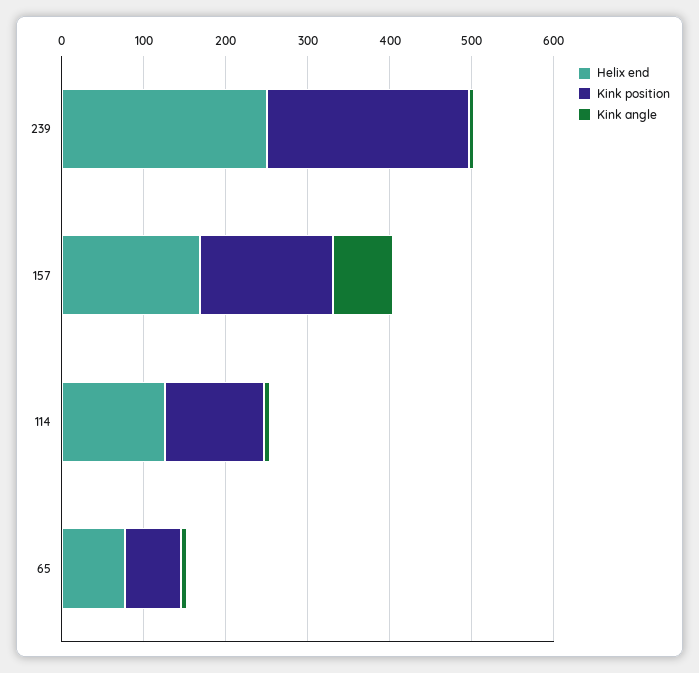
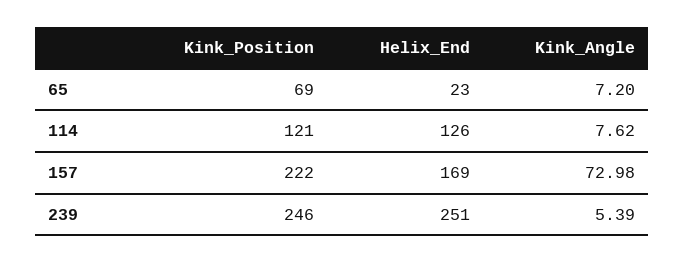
Kink position, 157: 160 -> 222
Helix end, 65: 80 -> 23

